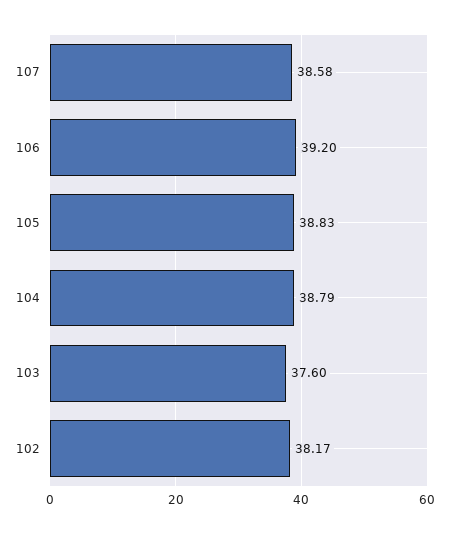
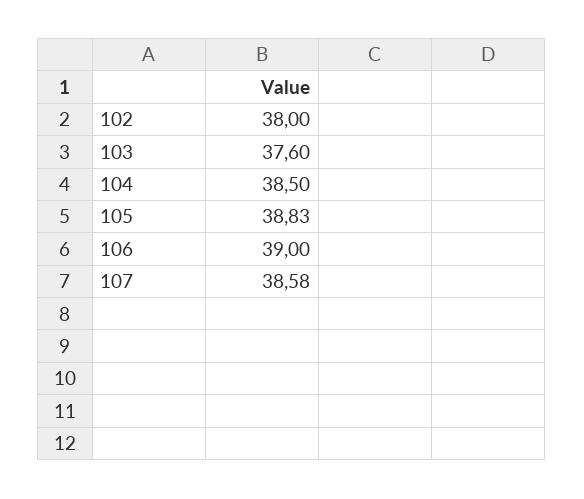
106: 39.2 -> 39
104: 38.79 -> 38.5
102: 38.17 -> 38

